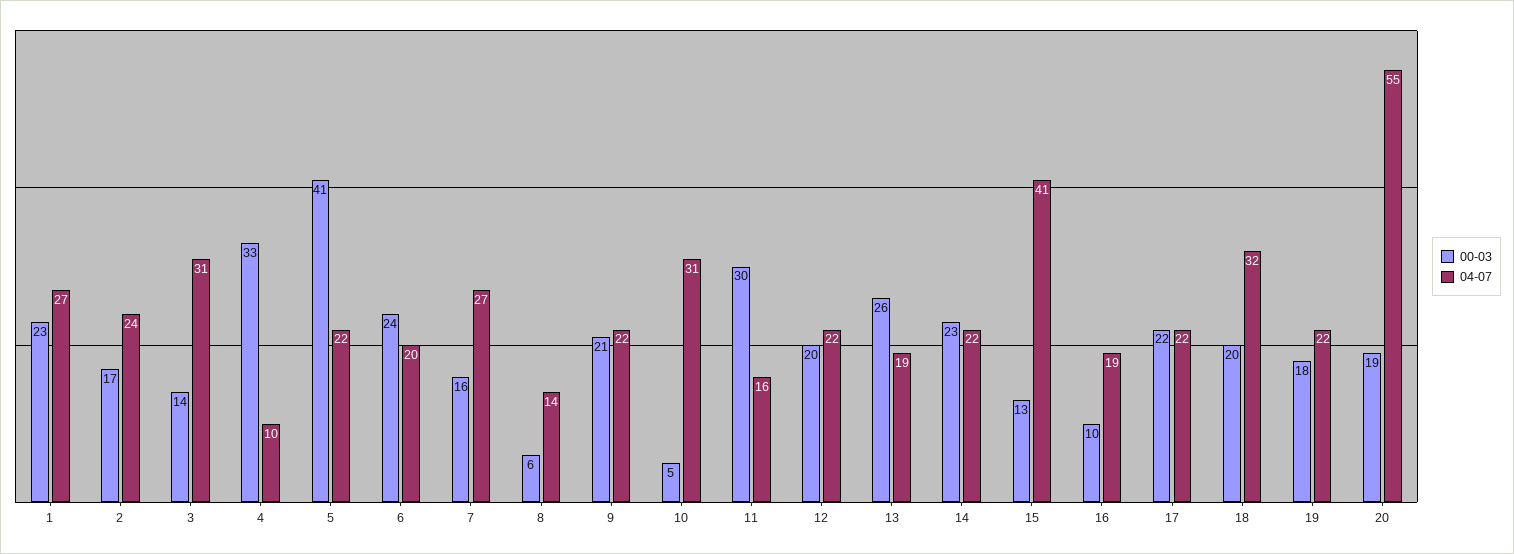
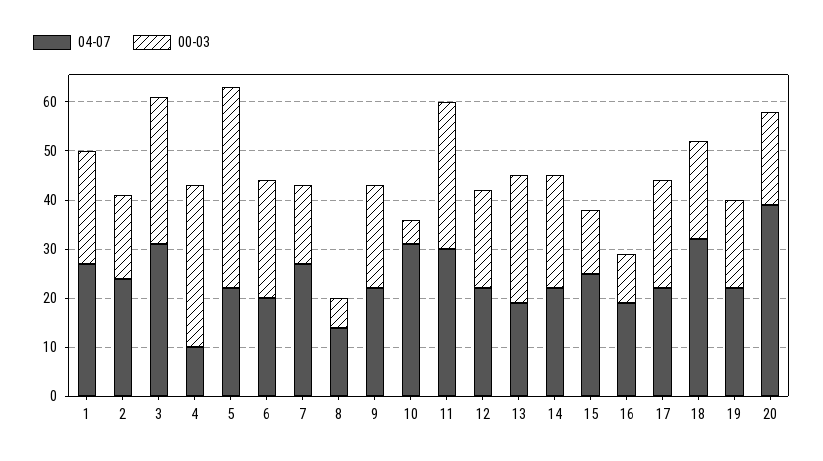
00-03, 3: 14 -> 30
04-07, 11: 16 -> 30
04-07, 15: 41 -> 25
04-07, 20: 55 -> 40

